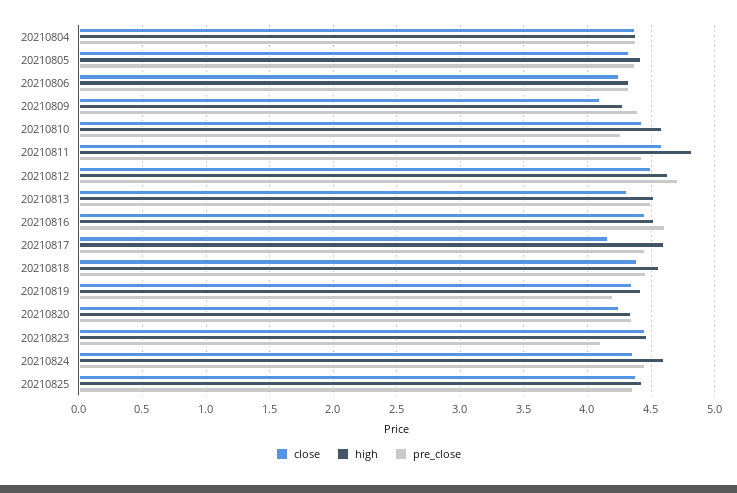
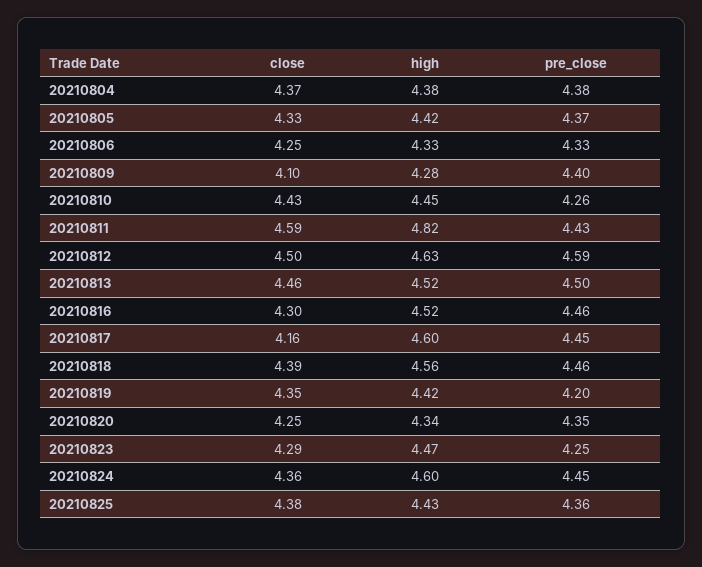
high, 20210810: 4.6 -> 4.45
pre_close, 20210812: 4.7 -> 4.59
close, 20210813: 4.3 -> 4.46
close, 20210816: 4.45 -> 4.3
pre_close, 20210816: 4.6 -> 4.46
close, 20210823: 4.45 -> 4.29
pre_close, 20210823: 4.1 -> 4.25

